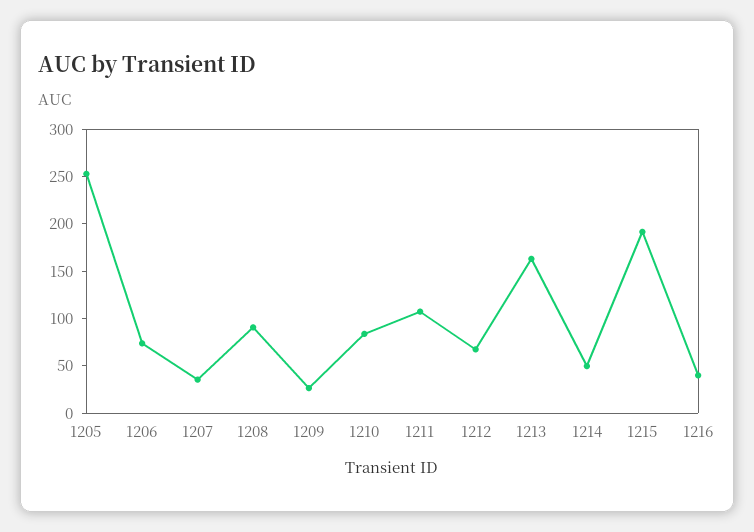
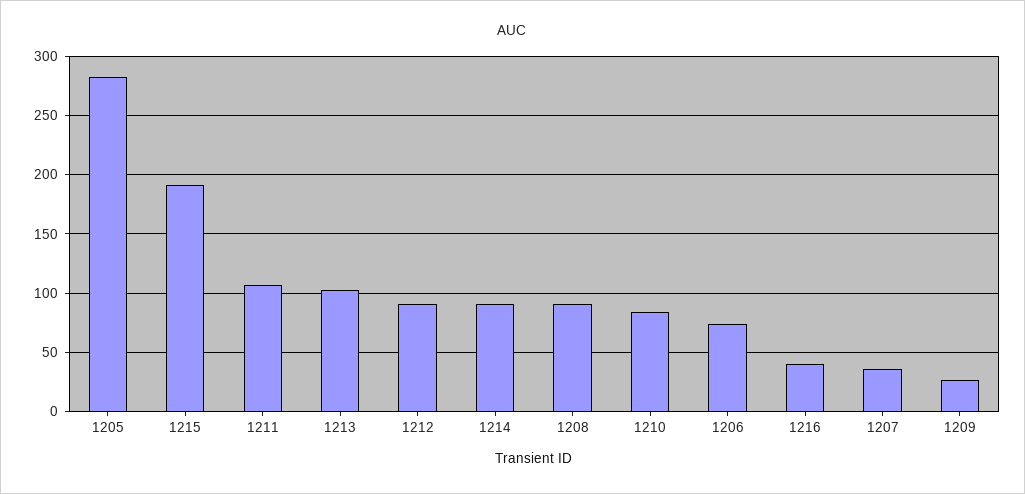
1205: 250 -> 280
1212: 70 -> 90
1213: 160 -> 100
1214: 50 -> 90

